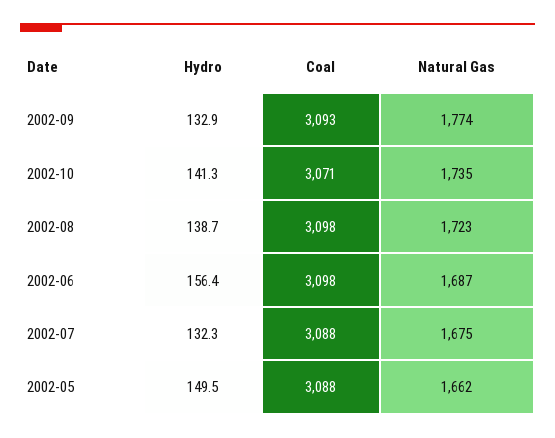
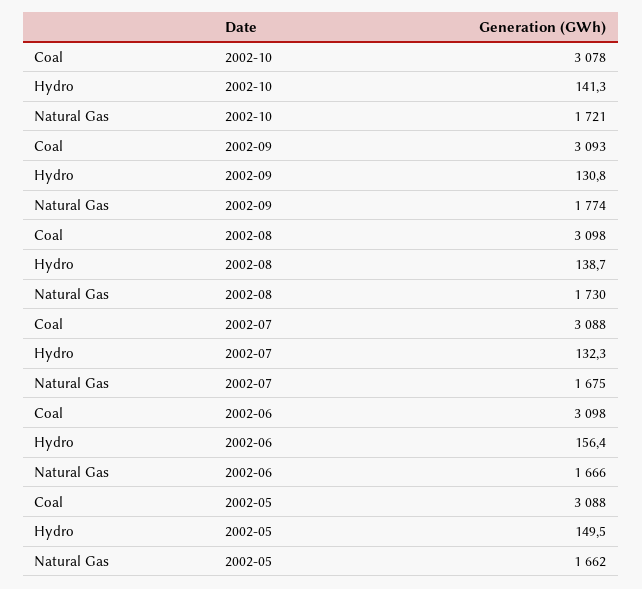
Hydro, 2002-09: 132.9 -> 130.8
Coal, 2002-10: 3071 -> 3078
Natural Gas, 2002-10: 1735 -> 1721
Natural Gas, 2002-08: 1723 -> 1730
Natural Gas, 2002-06: 1687 -> 1666

